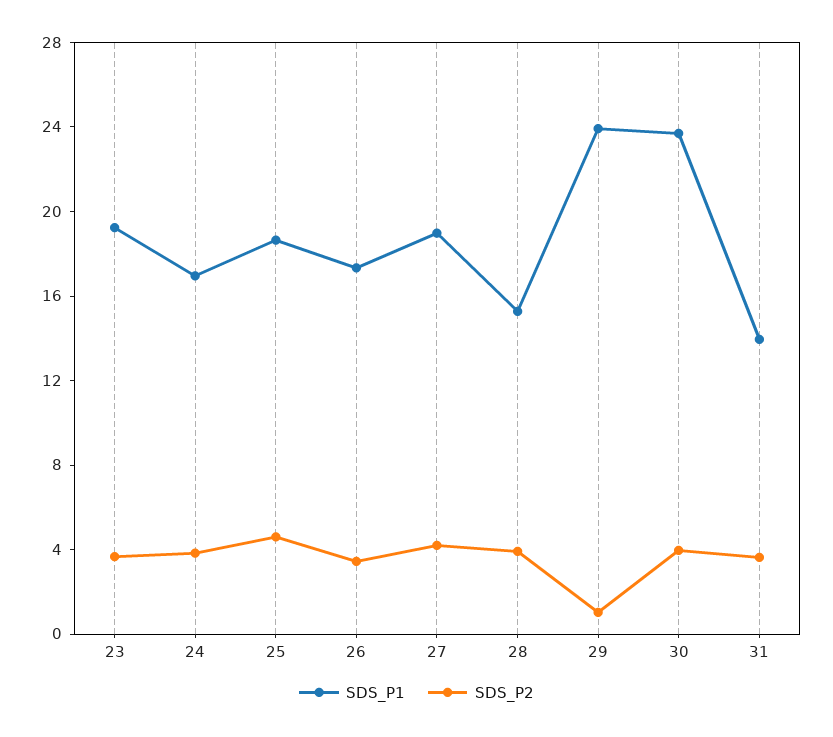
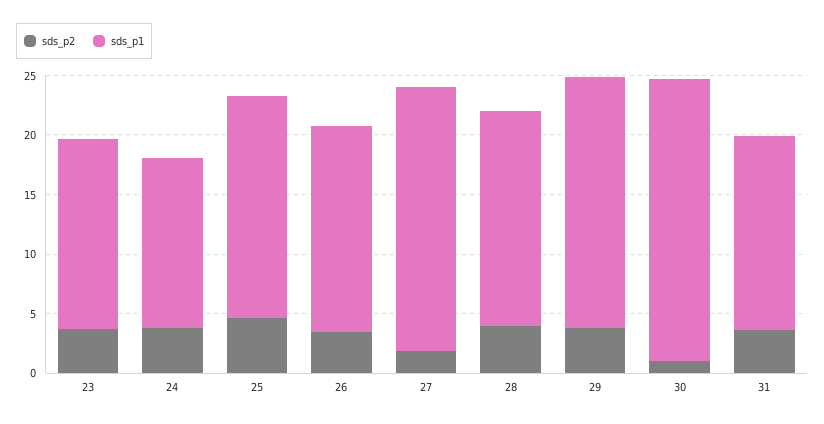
SDS_P1, 23: 19 -> 16
SDS_P1, 24: 17 -> 14
SDS_P1, 27: 19 -> 22
SDS_P2, 27: 4 -> 2
SDS_P1, 28: 15 -> 18
SDS_P1, 29: 24 -> 21
SDS_P2, 29: 1 -> 4
SDS_P2, 30: 4 -> 1
SDS_P1, 31: 14 -> 16

